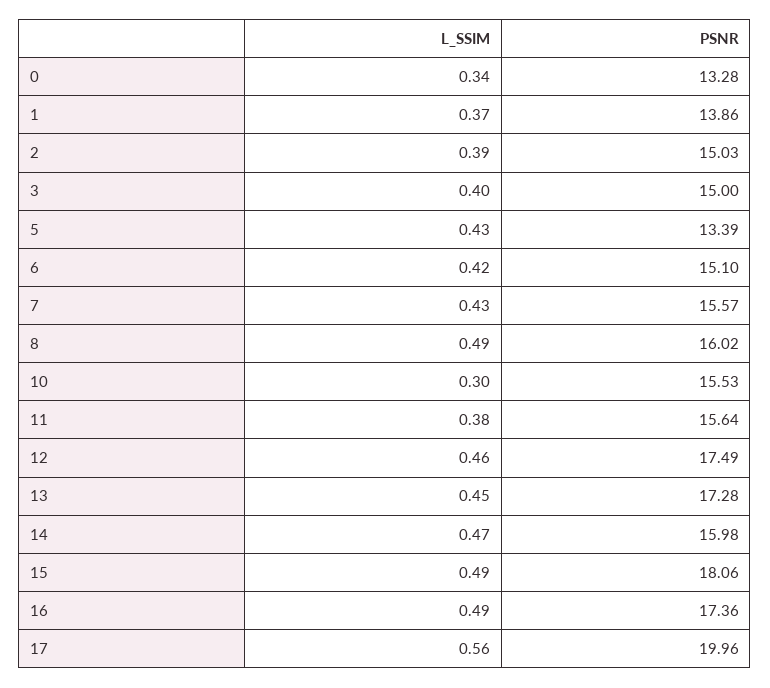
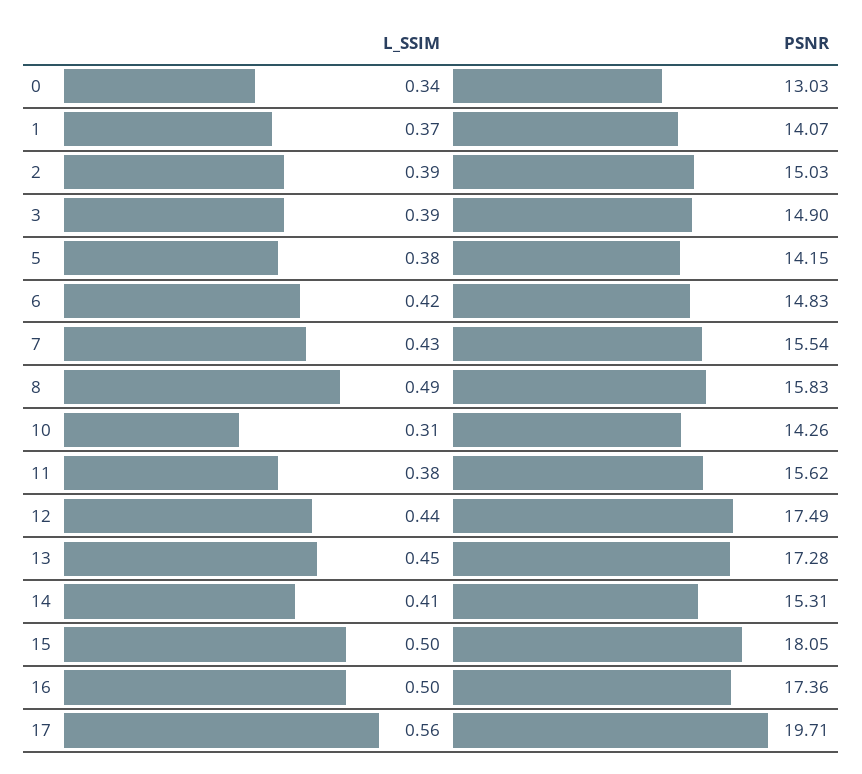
PSNR, 0: 13.28 -> 13.03
PSNR, 1: 13.86 -> 14.07
L_SSIM, 3: 0.4 -> 0.39
PSNR, 3: 15 -> 14.9
L_SSIM, 5: 0.43 -> 0.38
PSNR, 5: 13.39 -> 14.15
PSNR, 6: 15.1 -> 14.83
PSNR, 7: 15.57 -> 15.54
PSNR, 8: 16.02 -> 15.83
L_SSIM, 10: 0.3 -> 0.31
PSNR, 10: 15.53 -> 14.26
PSNR, 11: 15.64 -> 15.62
L_SSIM, 12: 0.46 -> 0.44
L_SSIM, 14: 0.47 -> 0.41
PSNR, 14: 15.98 -> 15.31
L_SSIM, 15: 0.49 -> 0.5
PSNR, 15: 18.06 -> 18.05
L_SSIM, 16: 0.49 -> 0.5
PSNR, 17: 19.96 -> 19.71

